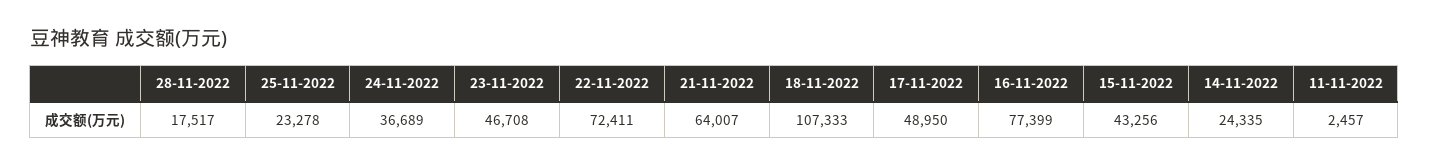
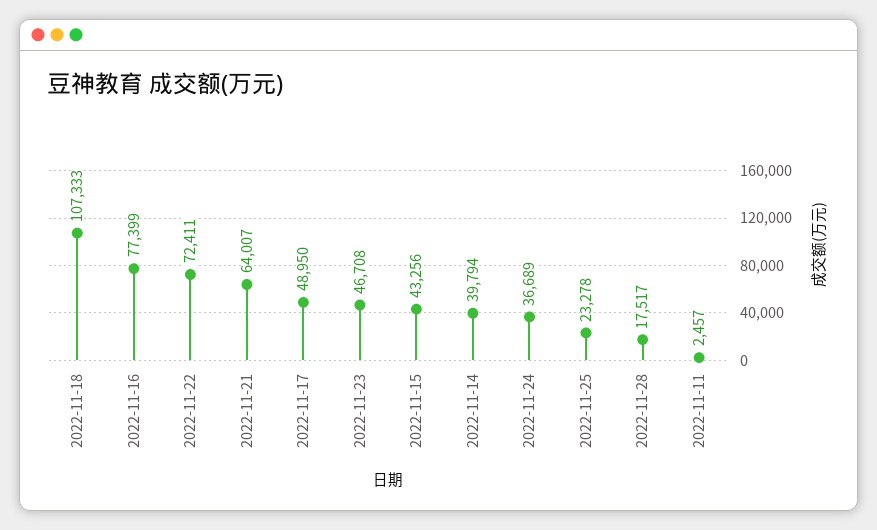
14-11-2022: 24335 -> 39794

